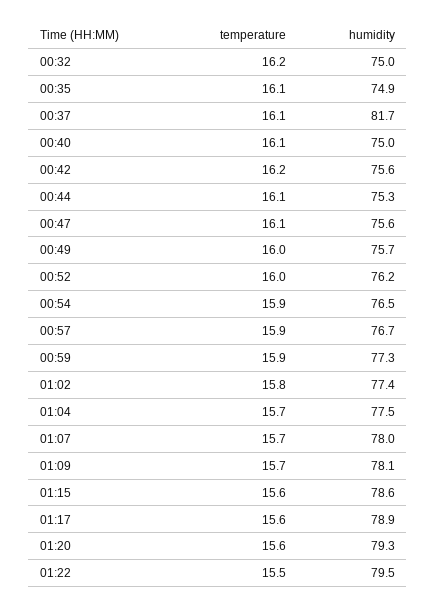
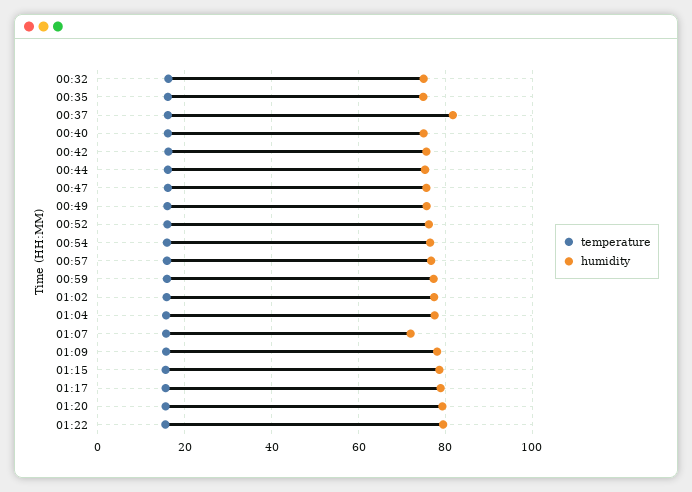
humidity, 01:07: 78 -> 72

